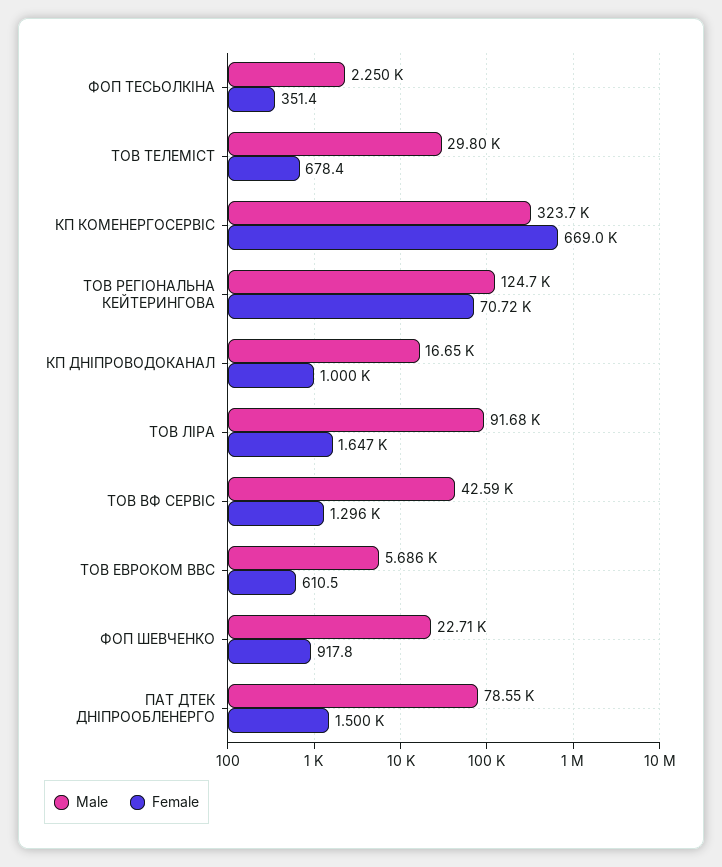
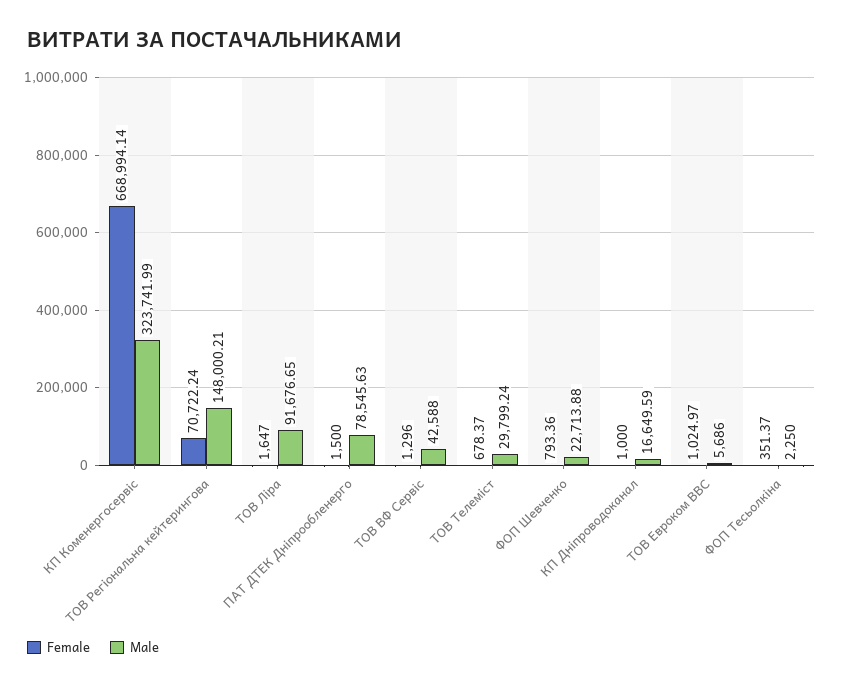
Male, ТОВ РЕГІОНАЛЬНА КЕЙТЕРИНГОВА: 124700 -> 148000.21
Female, ТОВ ЕВРОКОМ ВВС: 610.5 -> 1024.97
Female, ФОП ШЕВЧЕНКО: 917.8 -> 793.36

